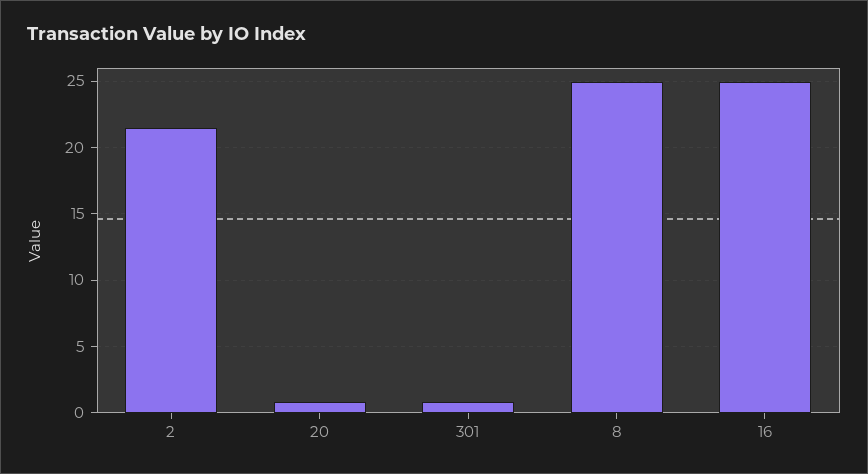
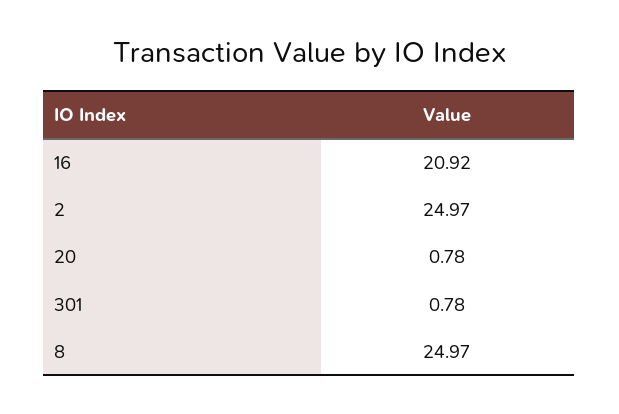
2: 21.5 -> 24.97
16: 25 -> 20.92

